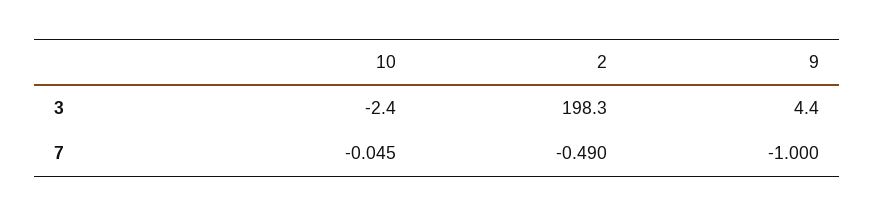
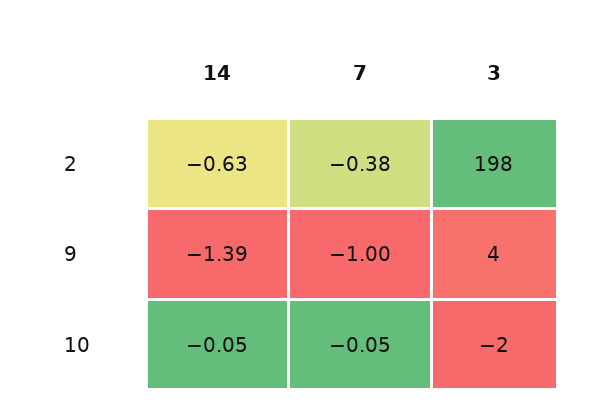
2, 7: -0.49 -> -0.38
2, 14: none -> -0.63
9, 14: none -> -1.39
10, 14: none -> -0.05

